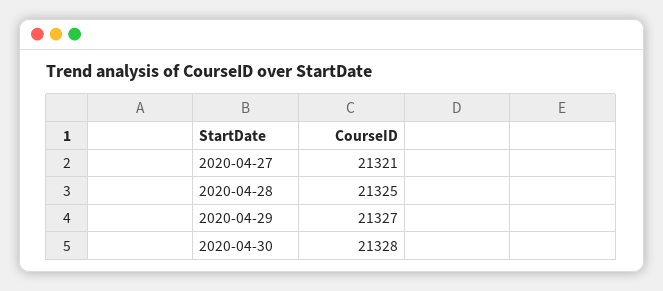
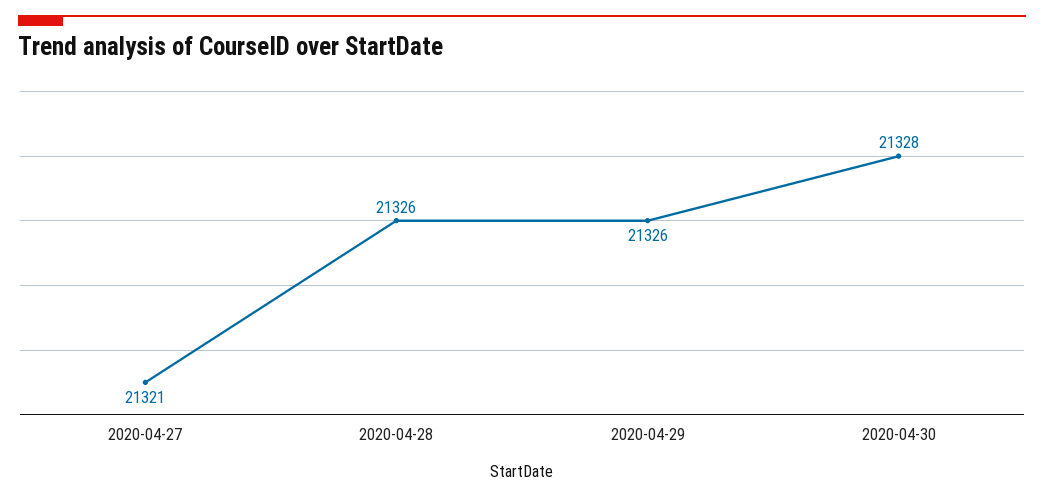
2020-04-28: 21325 -> 21326
2020-04-29: 21327 -> 21326

